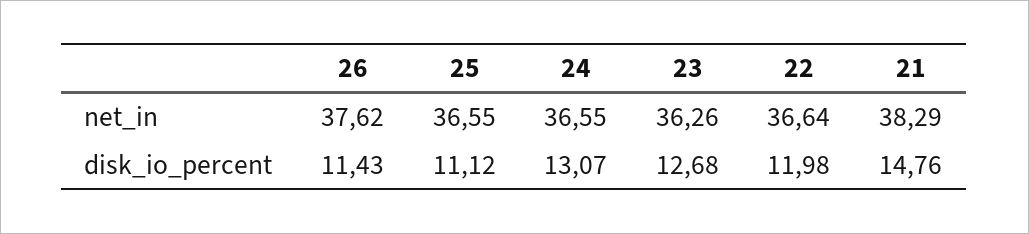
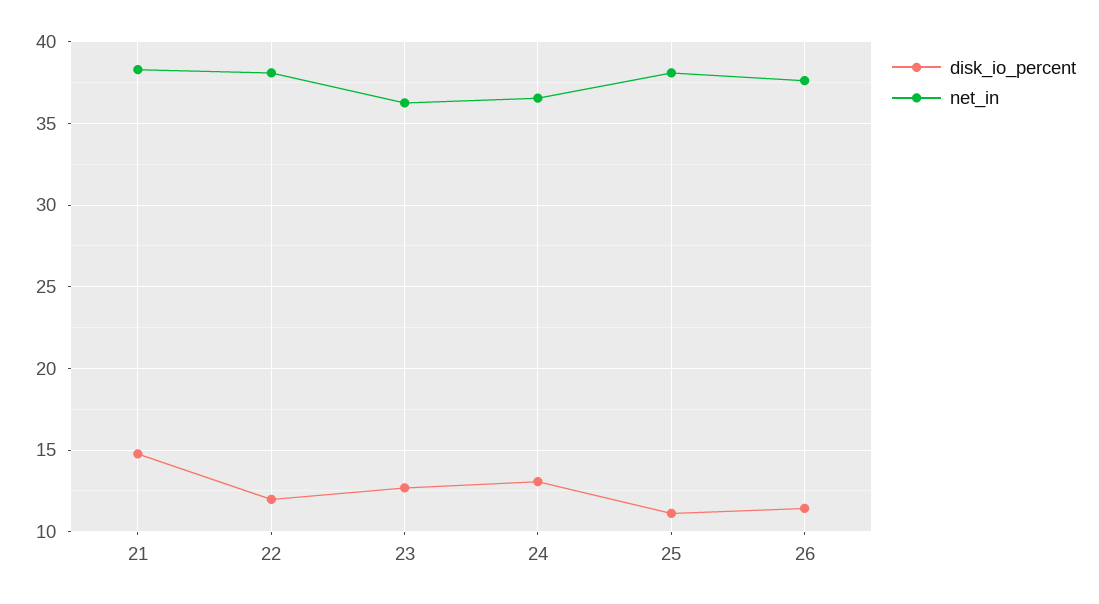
net_in, 25: 36.55 -> 38
net_in, 22: 36.64 -> 38

